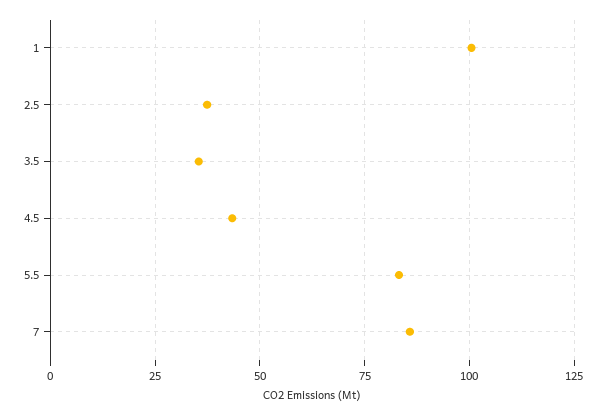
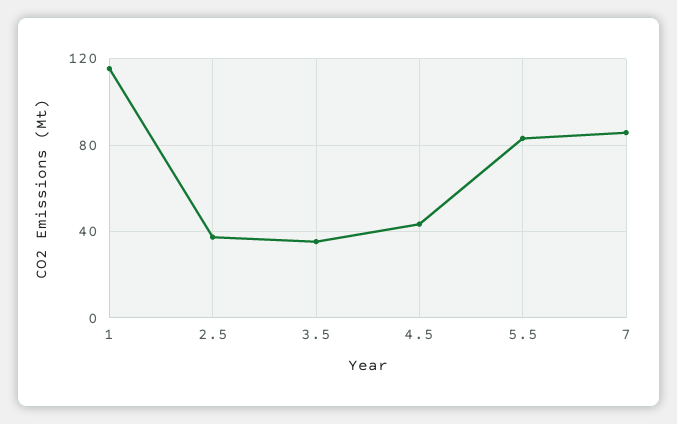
1: 100 -> 115

